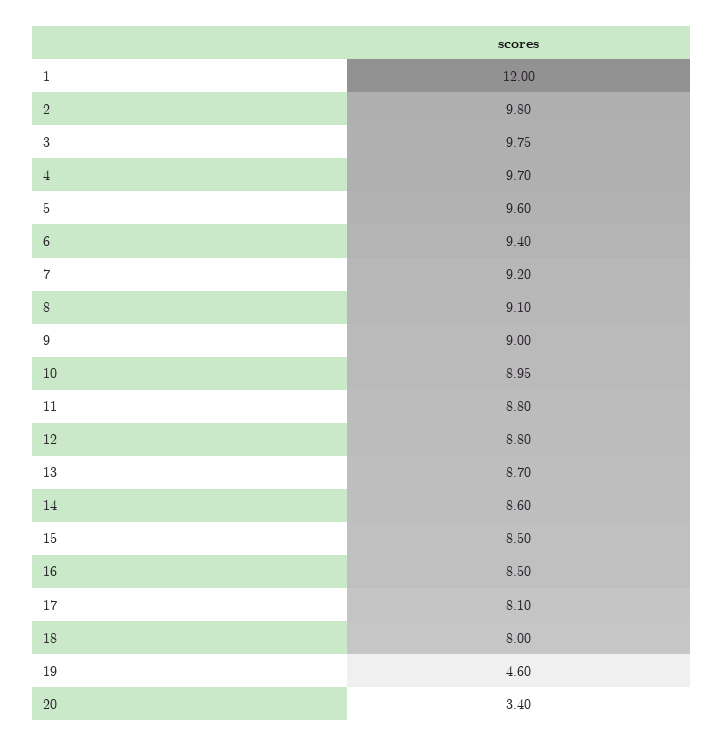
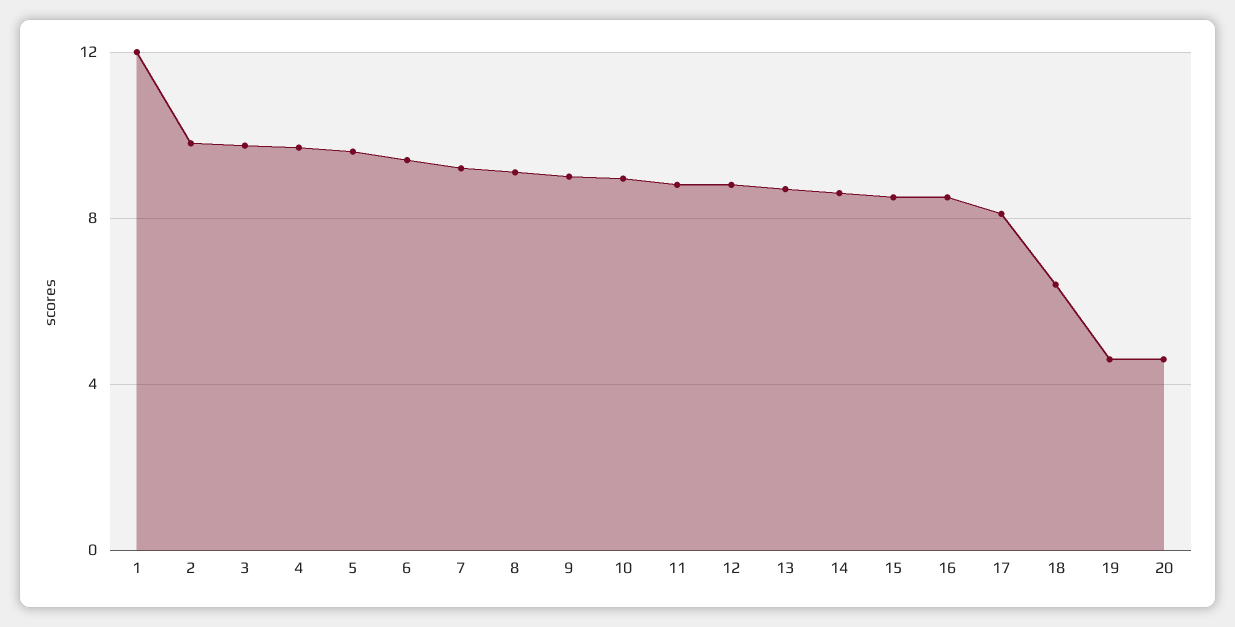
18: 8 -> 6.5
20: 3.4 -> 4.5

